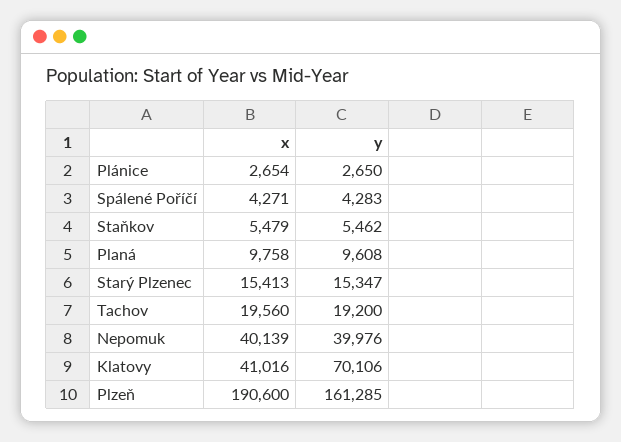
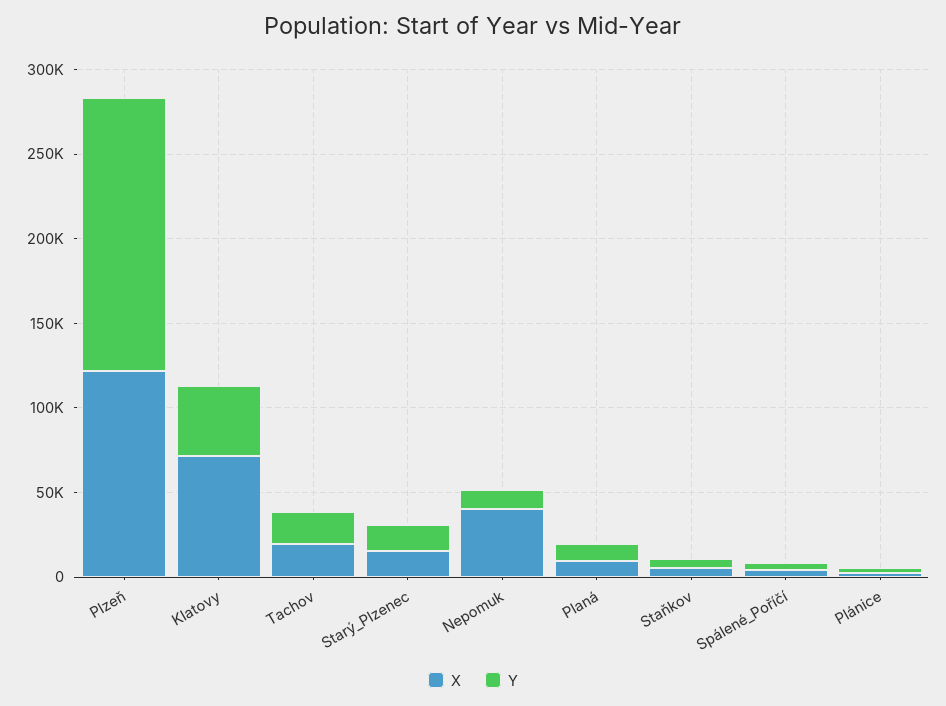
y, Nepomuk: 39976 -> 10000
x, Klatovy: 41016 -> 70000
y, Klatovy: 70106 -> 40000
x, Plzeň: 190600 -> 120000

